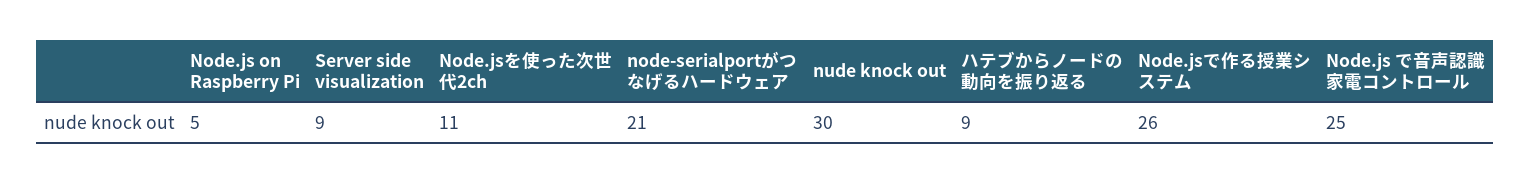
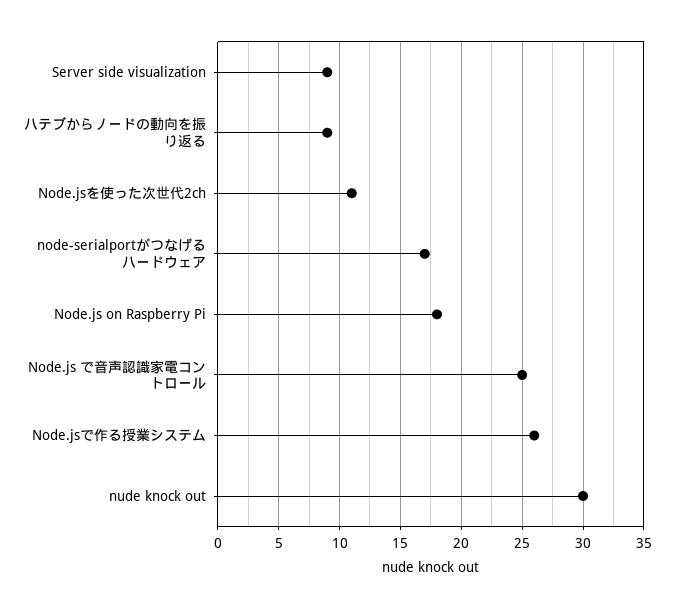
Node.js on Raspberry Pi: 5 -> 18
node-serialportがつなげるハードウェア: 21 -> 17

